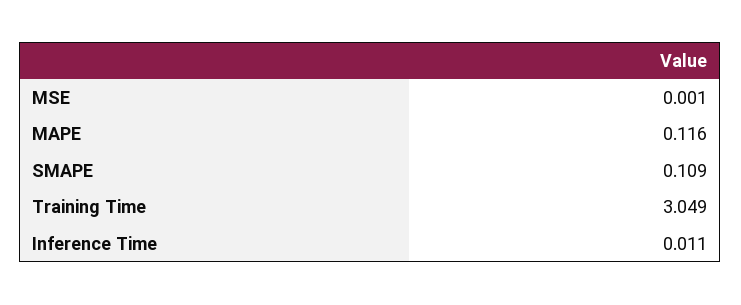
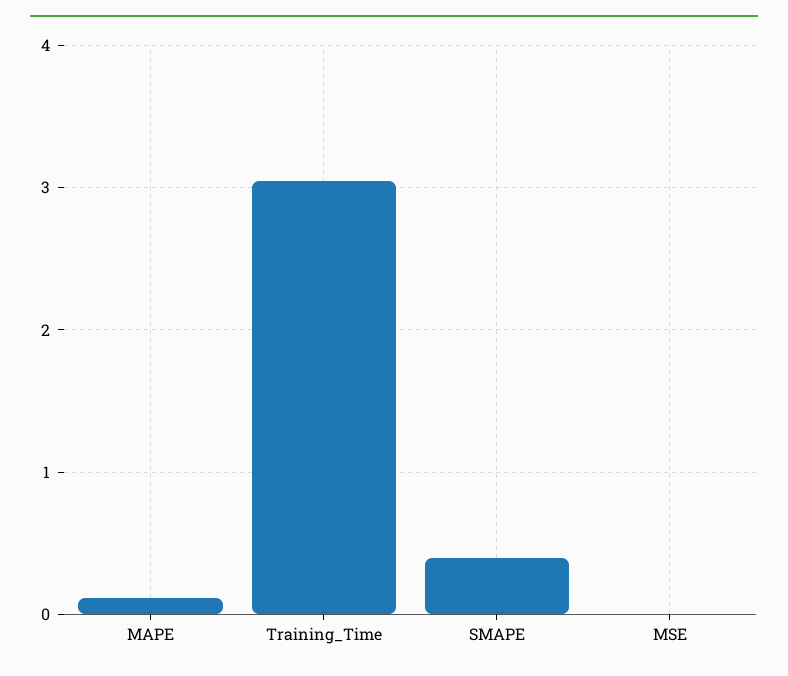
SMAPE: 0.109 -> 0.4
Inference Time: 0.011 -> none

